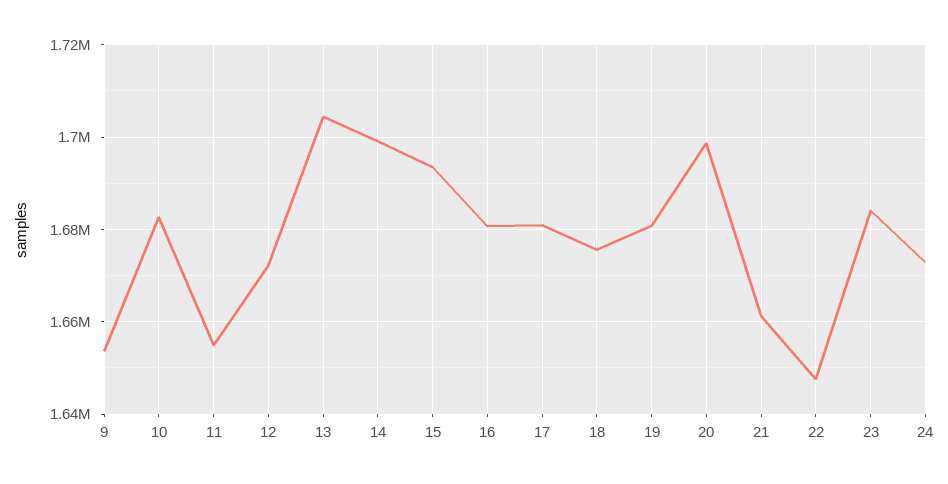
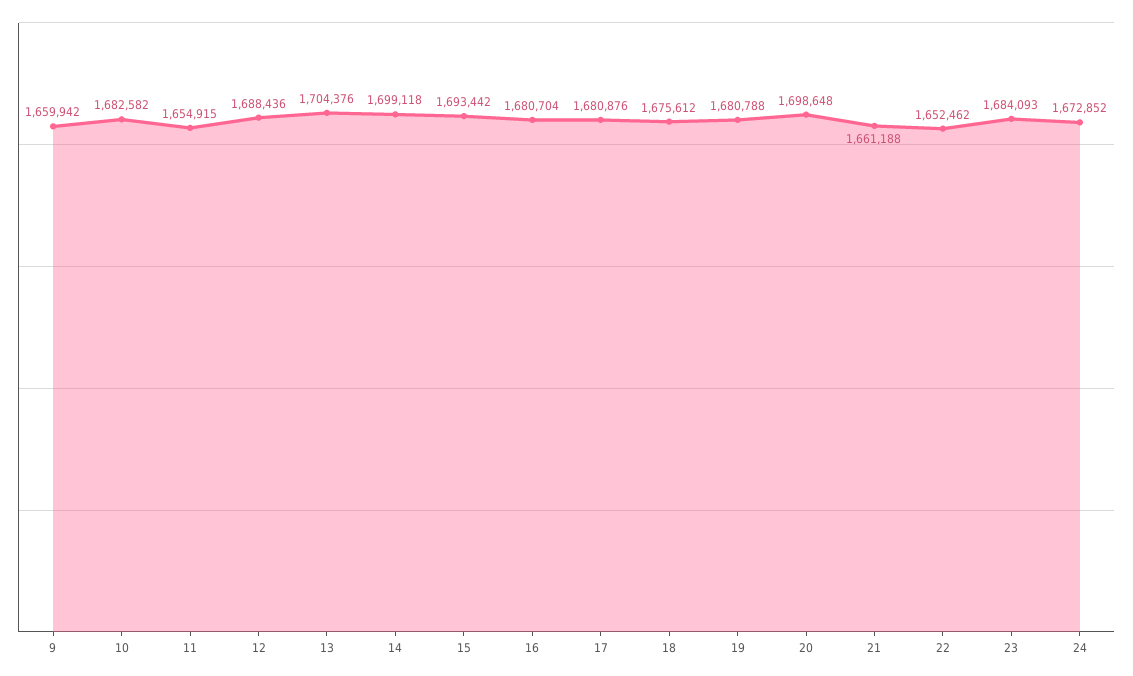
9: 1654000 -> 1659942
12: 1672000 -> 1688436
22: 1648000 -> 1652462

